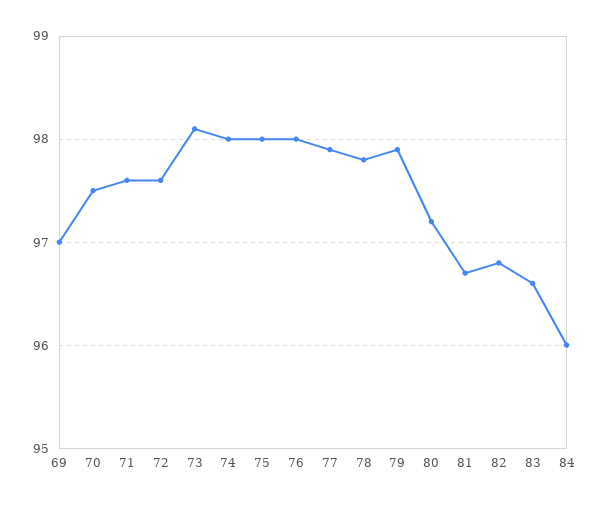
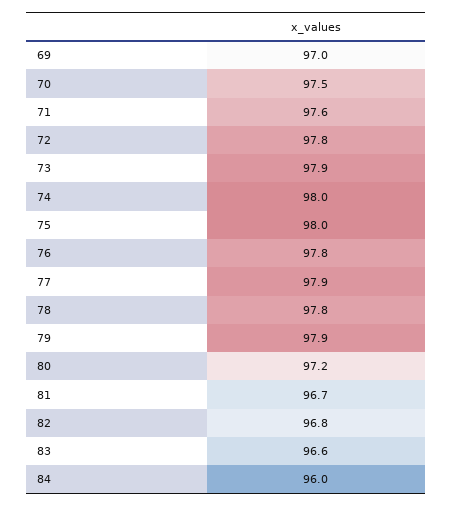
72: 97.6 -> 97.8
73: 98.1 -> 97.9
76: 98 -> 97.8

